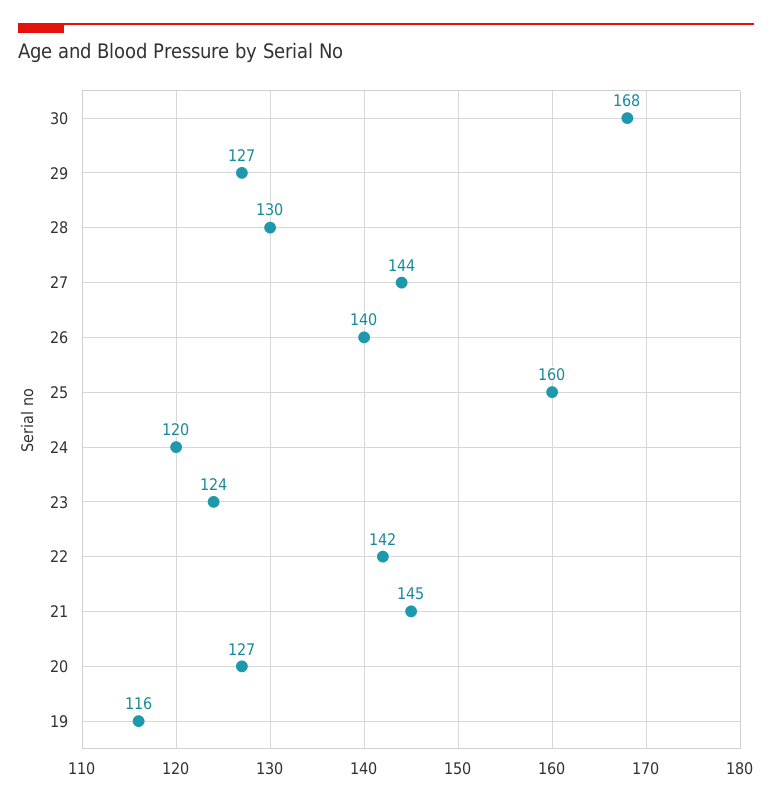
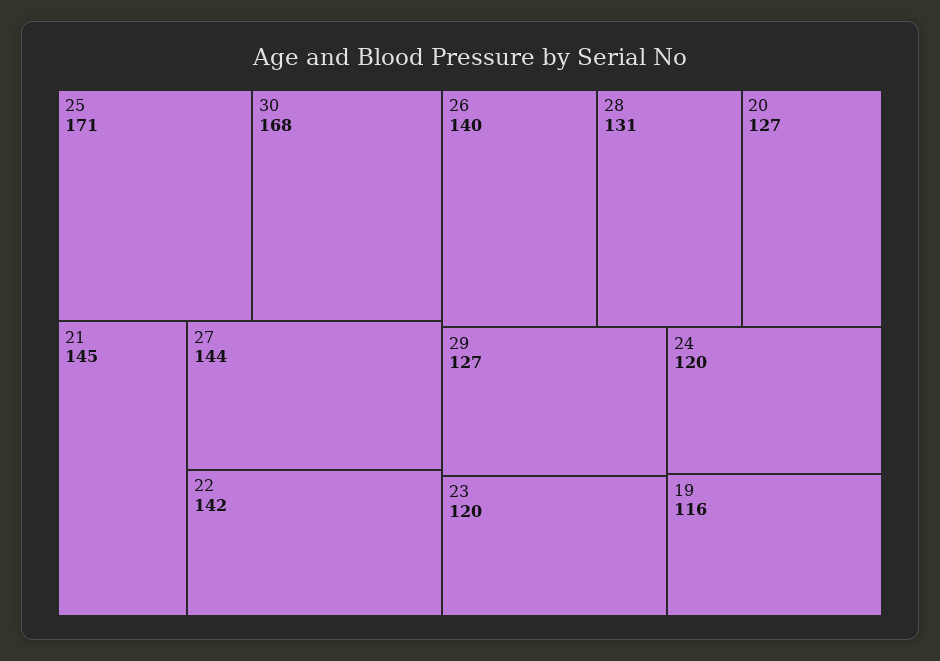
28: 130 -> 131
25: 160 -> 171
23: 124 -> 120

